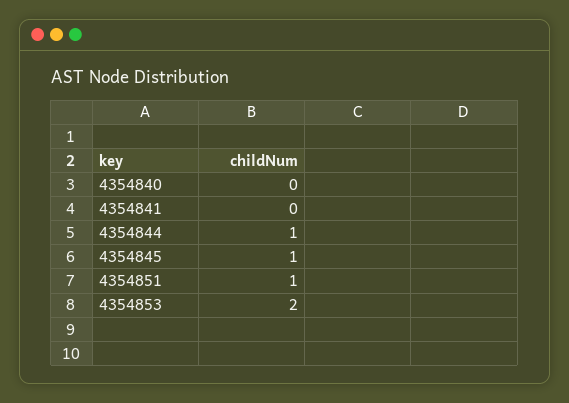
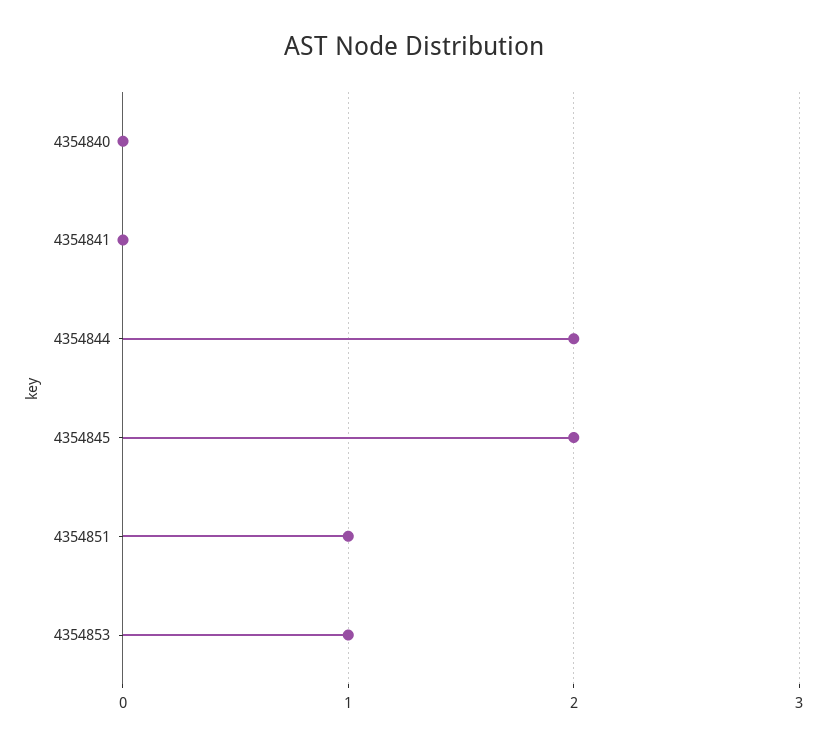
4354844: 1 -> 2
4354845: 1 -> 2
4354853: 2 -> 1

